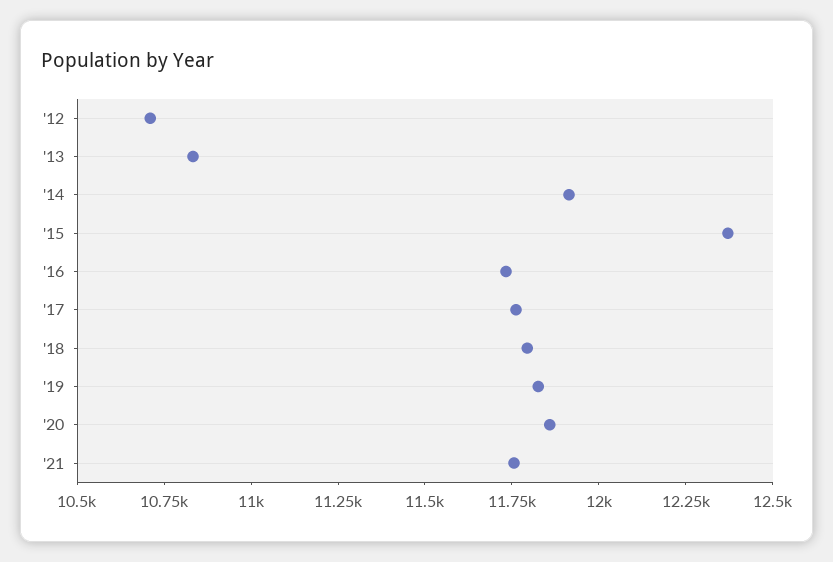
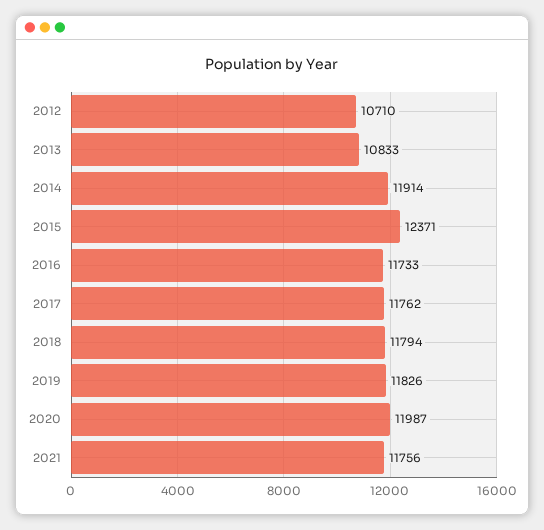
'20: 11850 -> 11987

